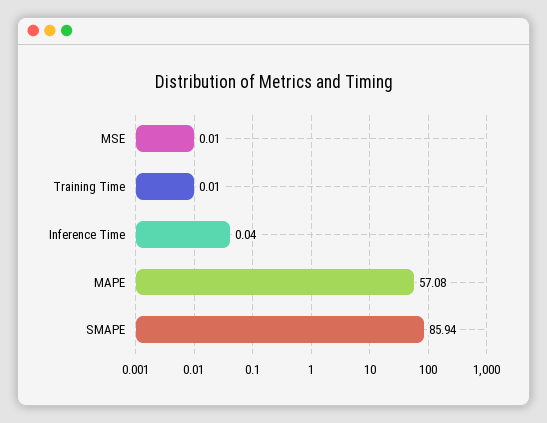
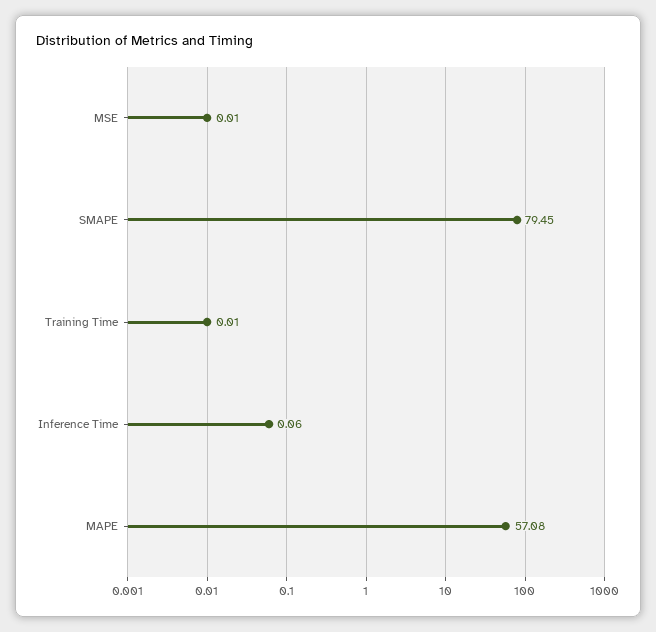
Inference Time: 0.04 -> 0.06
SMAPE: 85.94 -> 79.45

